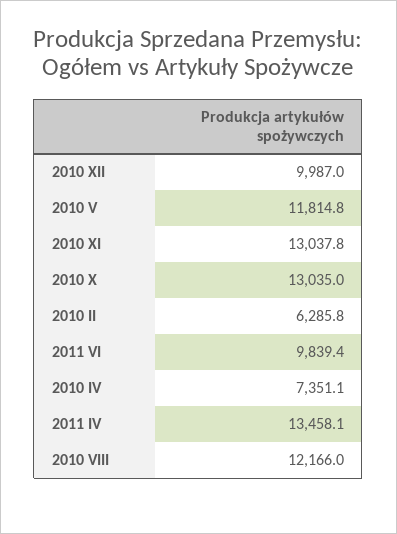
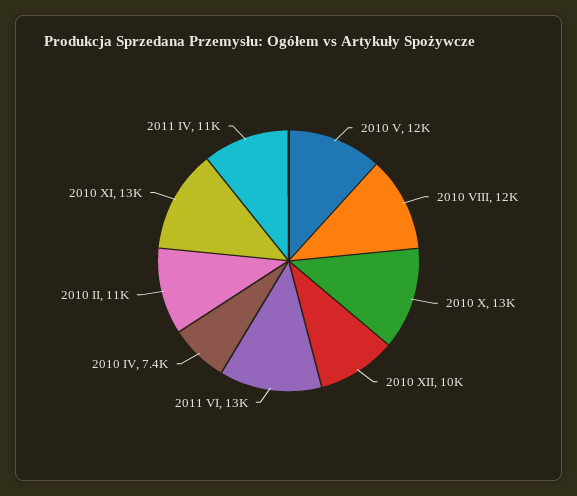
2010 II: 6285.8 -> 11000
2011 VI: 9839.4 -> 13000
2011 IV: 13458.1 -> 11000

